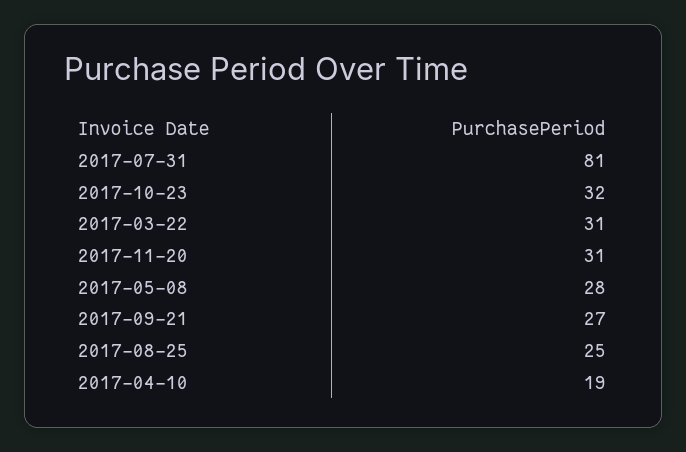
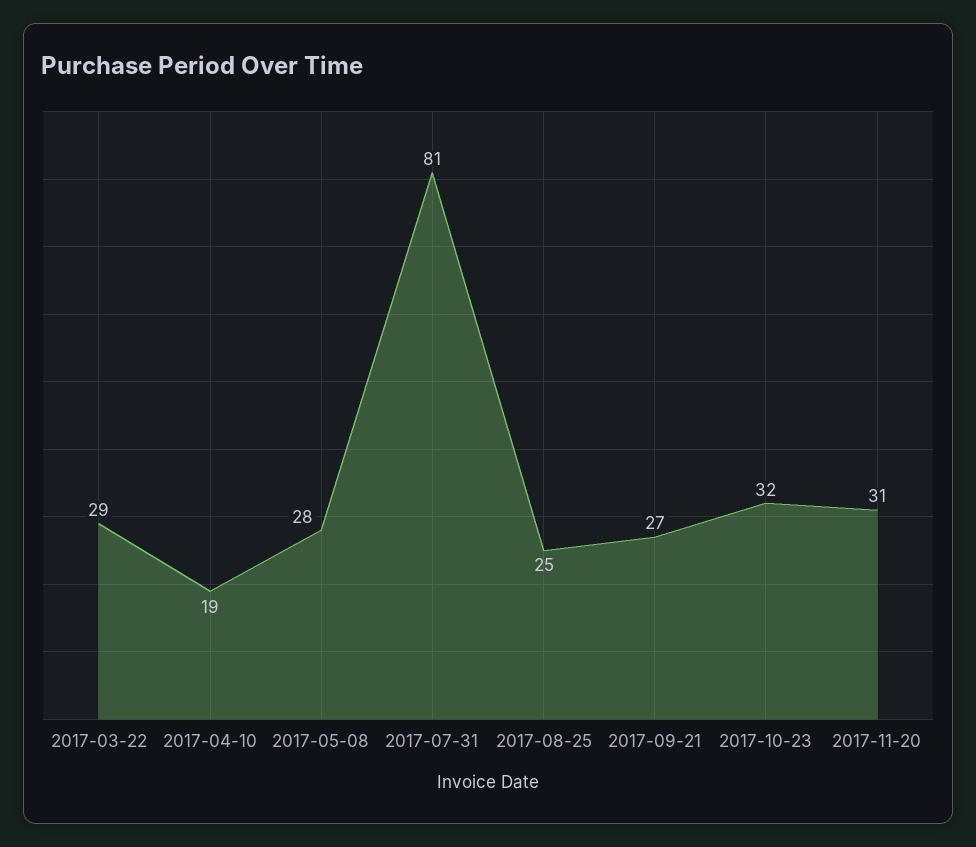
2017-03-22: 31 -> 29

